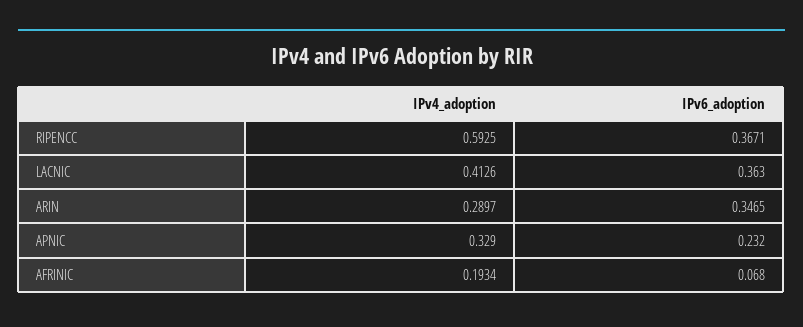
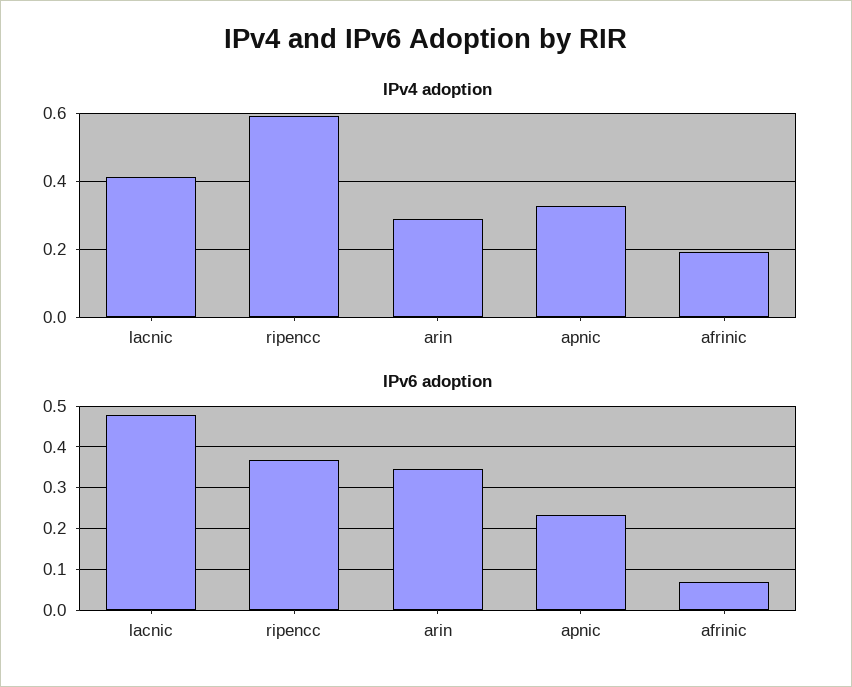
IPv6_adoption, LACNIC: 0.363 -> 0.48

